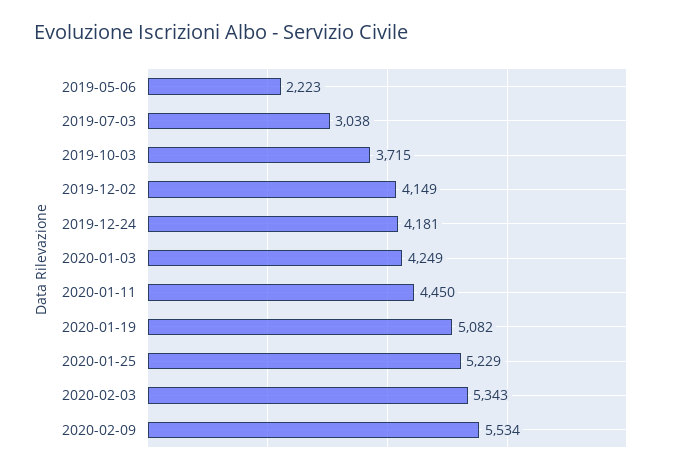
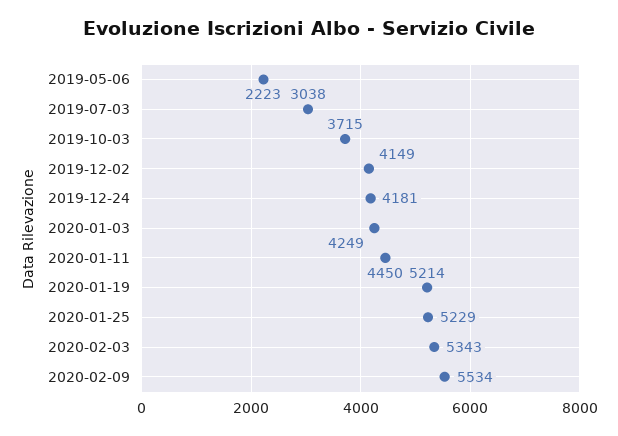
2020-01-19: 5082 -> 5214

